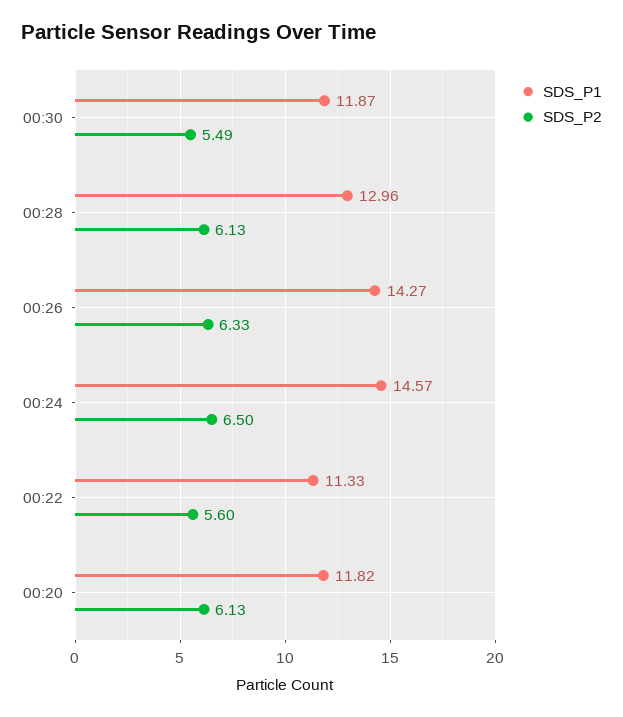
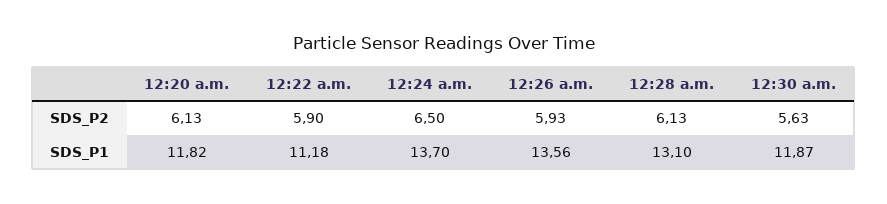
SDS_P2, 00:30: 5.49 -> 5.63
SDS_P1, 00:28: 12.96 -> 13.1
SDS_P1, 00:26: 14.27 -> 13.56
SDS_P2, 00:26: 6.33 -> 5.93
SDS_P1, 00:24: 14.57 -> 13.7
SDS_P1, 00:22: 11.33 -> 11.18
SDS_P2, 00:22: 5.6 -> 5.9

